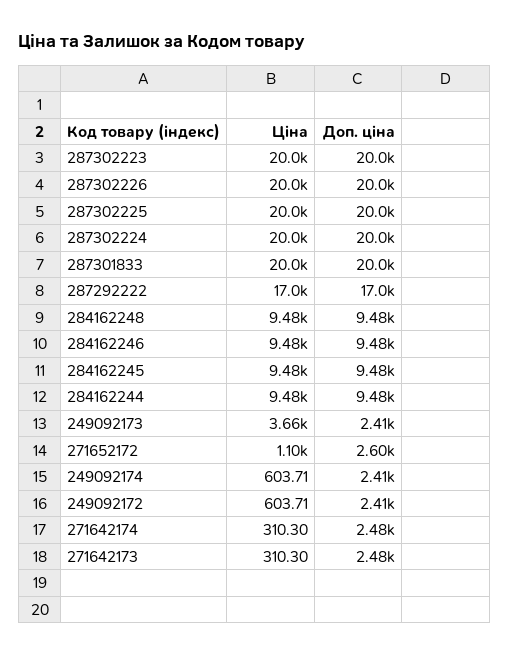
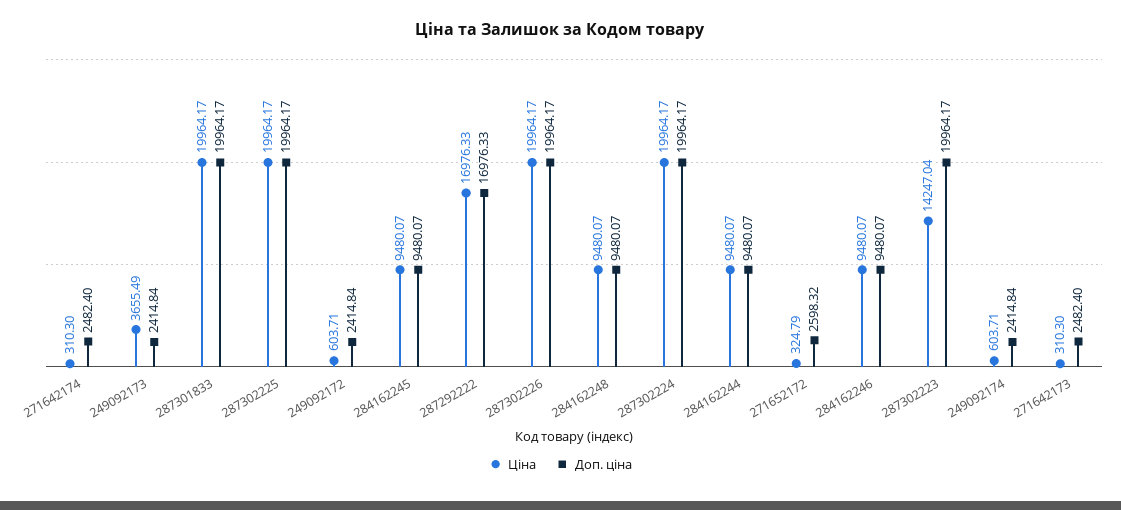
Ціна, 287302223: 20000 -> 14247.04
Ціна, 271652172: 1100 -> 324.79

